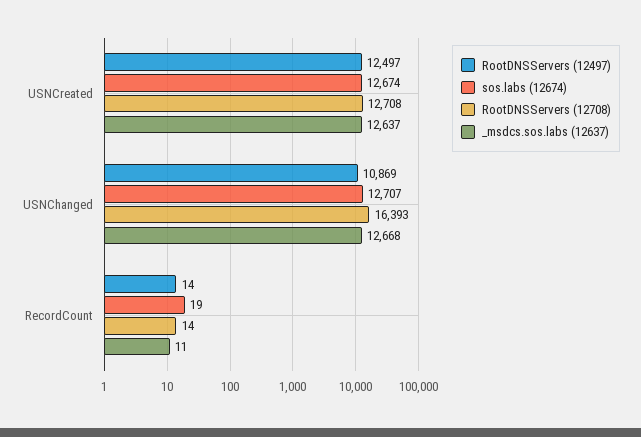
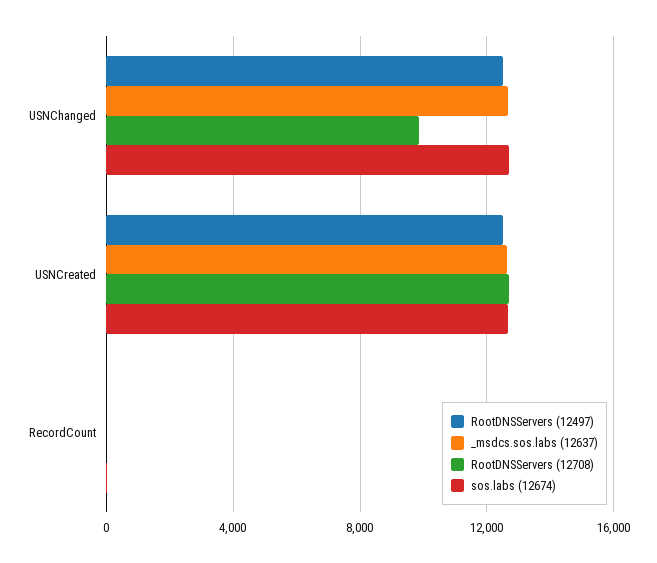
RootDNSServers (12497), USNChanged: 10869 -> 12500
RootDNSServers (12708), USNChanged: 16393 -> 10000

